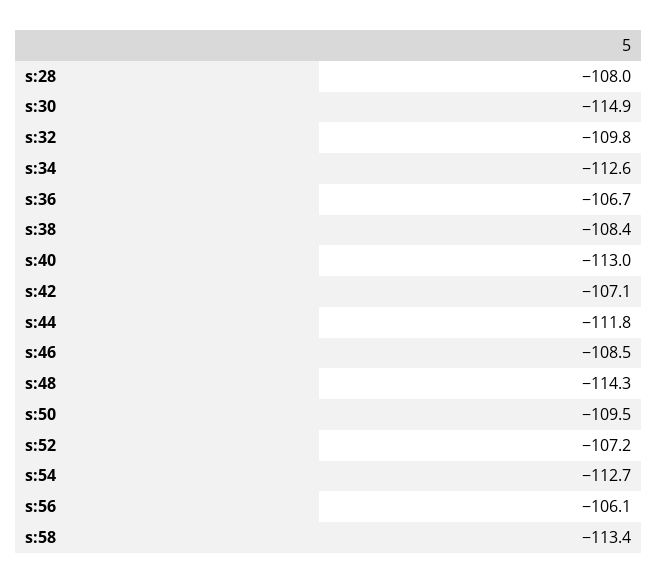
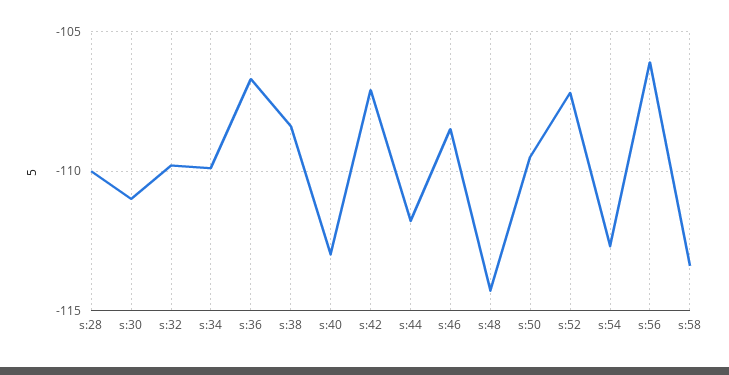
s:28: -108 -> -110
s:30: -114.9 -> -111
s:34: -112.6 -> -110

